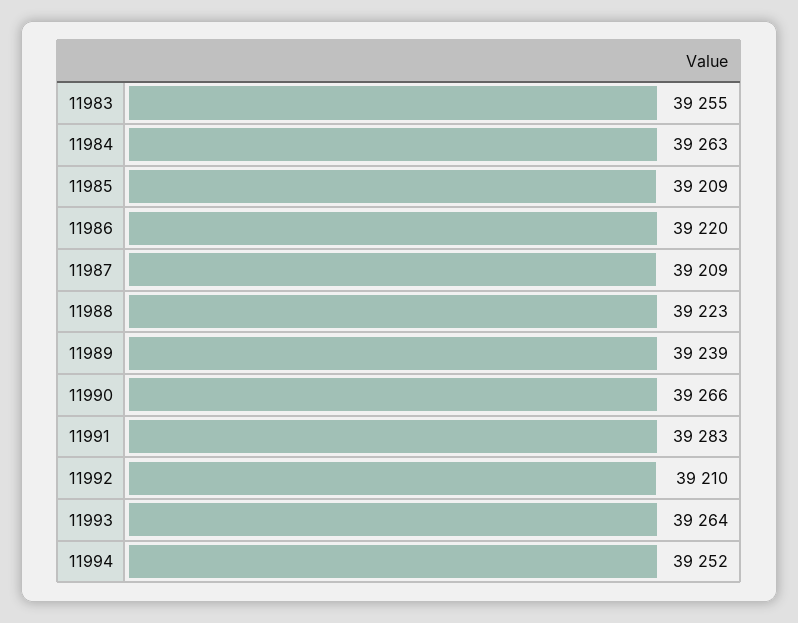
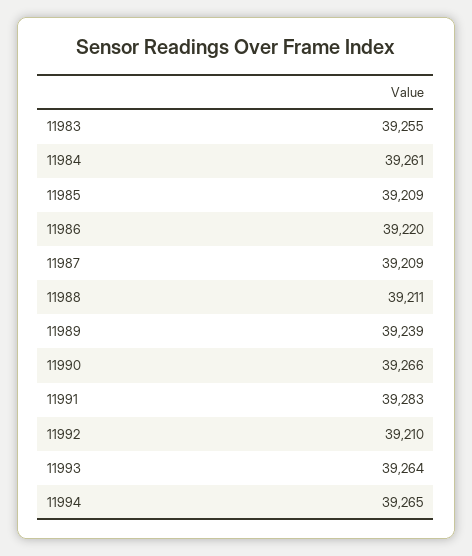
11984: 39263 -> 39261
11988: 39223 -> 39211
11994: 39252 -> 39265

